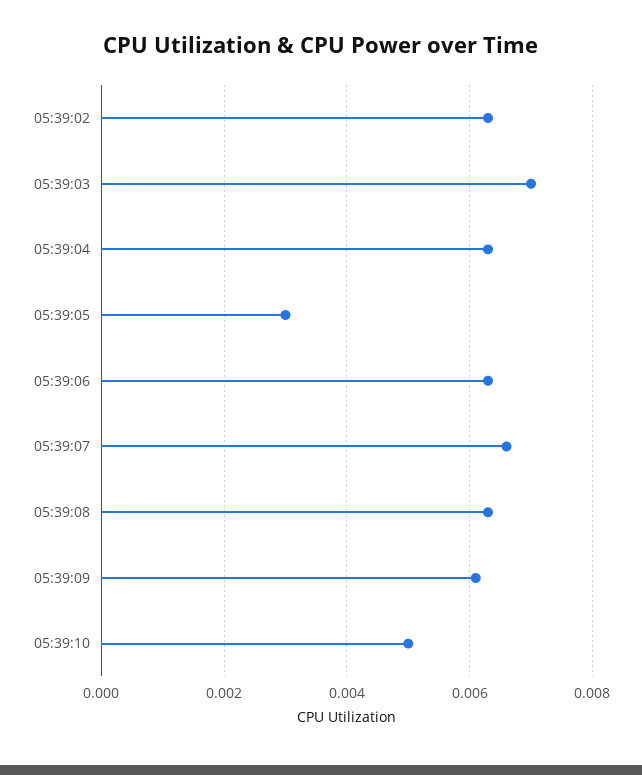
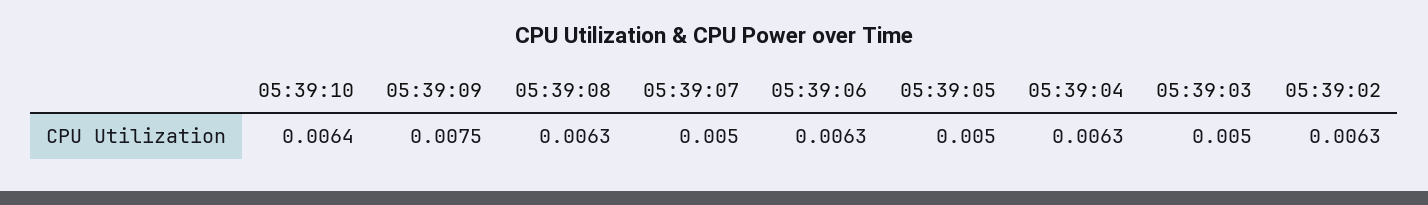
05:39:03: 0.007 -> 0.005
05:39:05: 0.003 -> 0.005
05:39:07: 0.0065 -> 0.005
05:39:09: 0.006 -> 0.0075
05:39:10: 0.005 -> 0.0064

